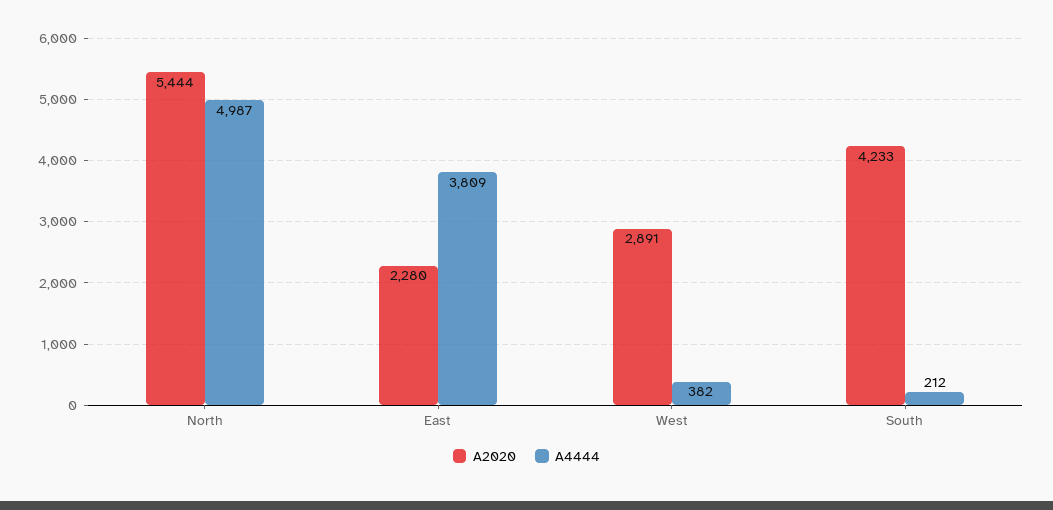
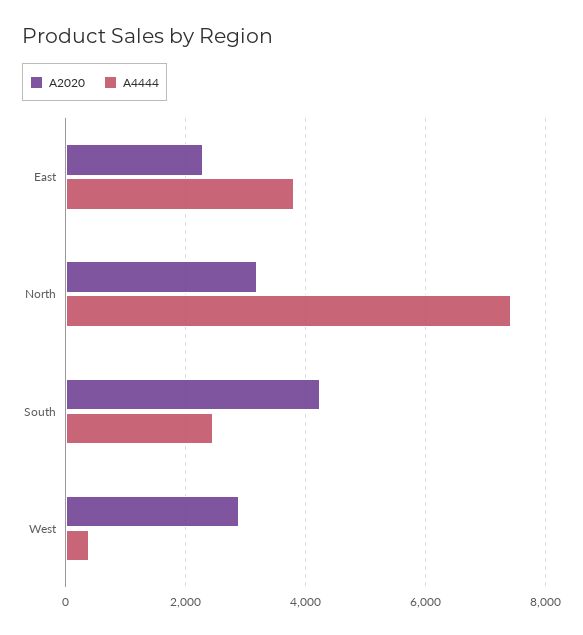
A2020, North: 5444 -> 3200
A4444, North: 4987 -> 7400
A4444, South: 212 -> 2400

